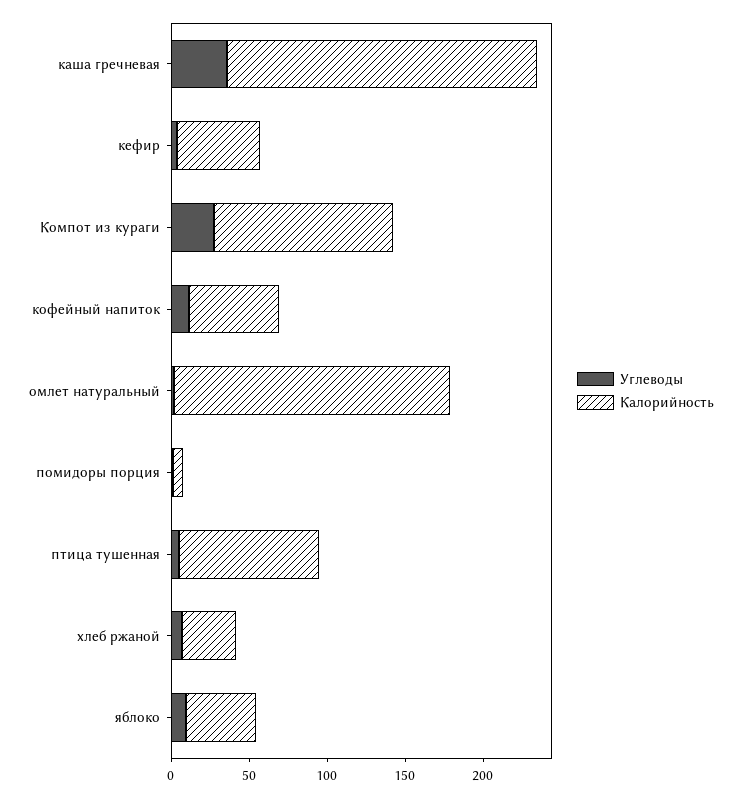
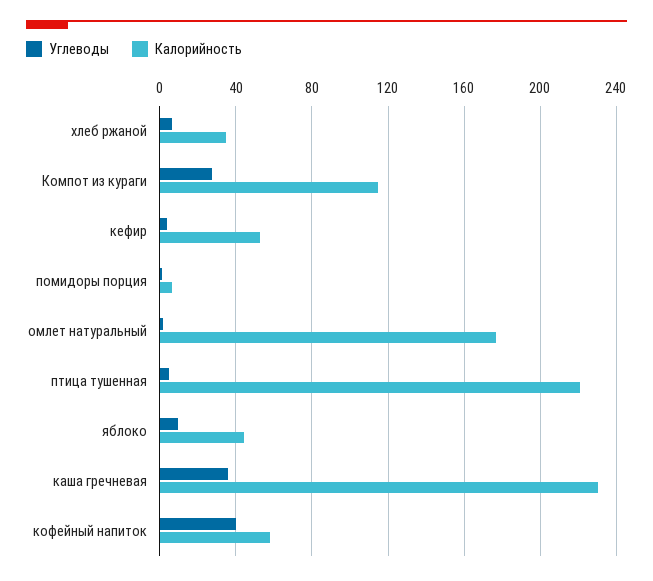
Калорийность, каша гречневая: 200 -> 230
Углеводы, кофейный напиток: 10 -> 40
Калорийность, птица тушенная: 90 -> 220

